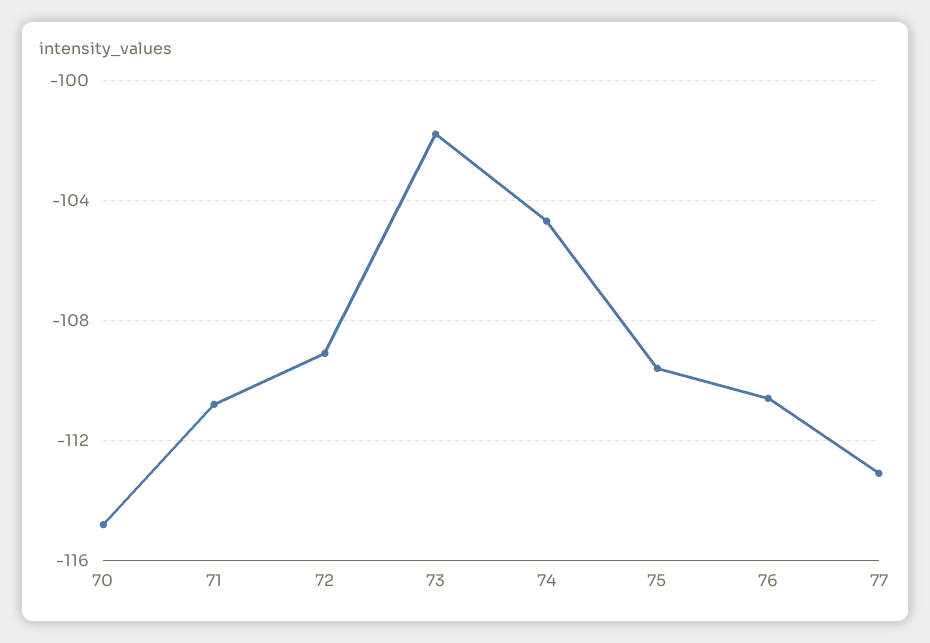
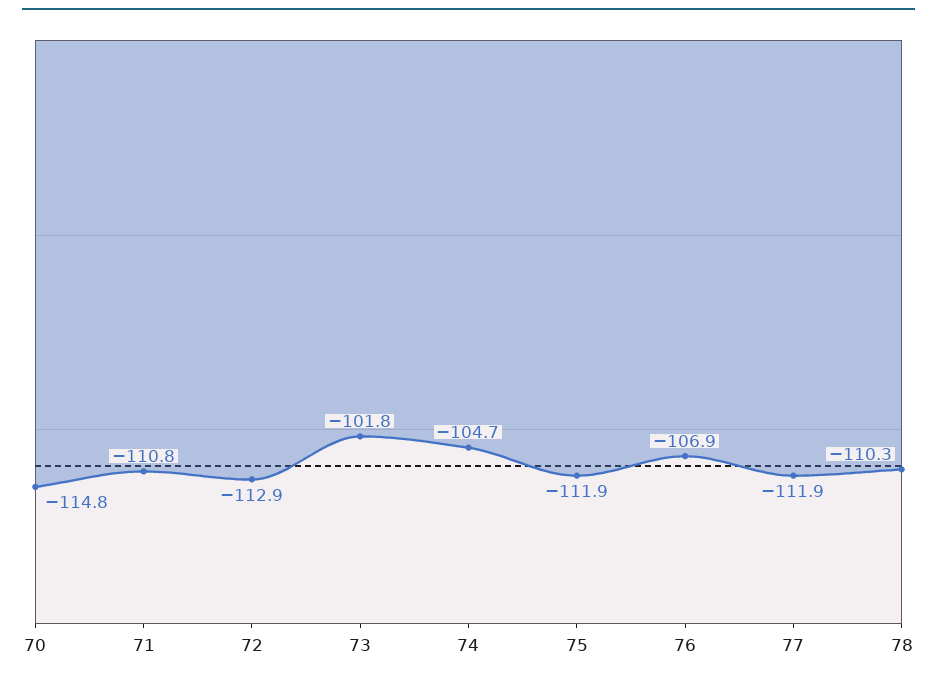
72: -109 -> -112.9
75: -109.5 -> -111.9
76: -110.5 -> -106.9
77: -113 -> -111.9
78: none -> -110.3

